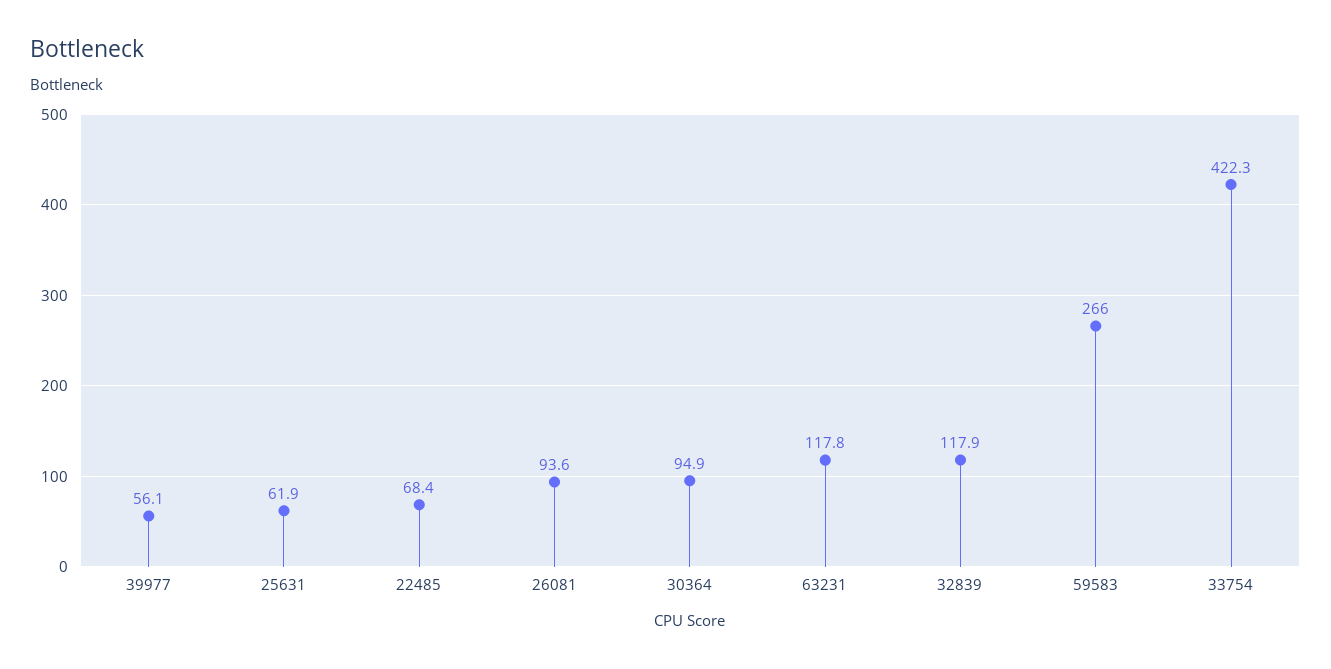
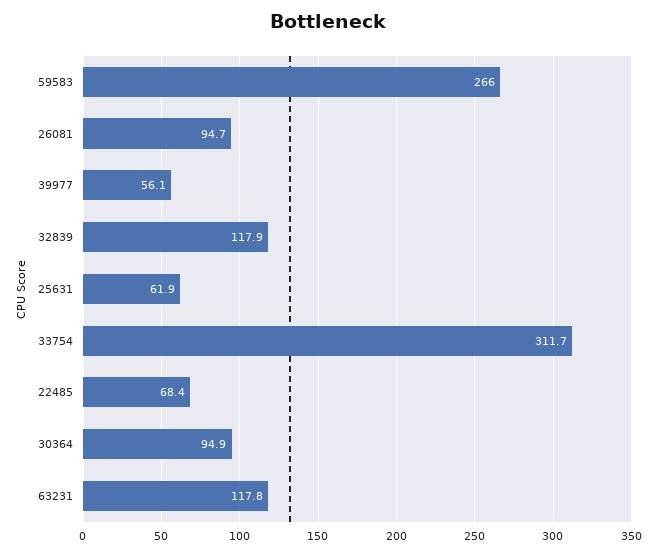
26081: 93.6 -> 94.7
33754: 422.3 -> 311.7

